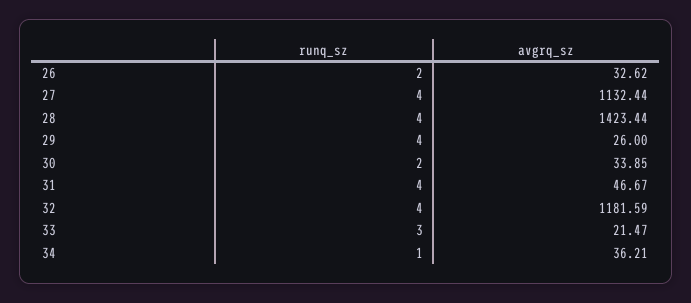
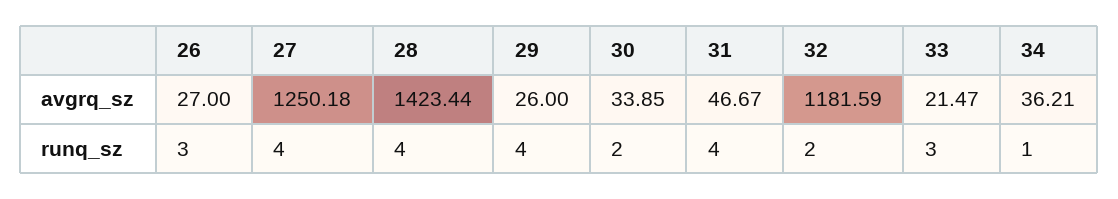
runq_sz, 26: 2 -> 3
avgrq_sz, 26: 32.62 -> 27
avgrq_sz, 27: 1132.44 -> 1250.18
runq_sz, 32: 4 -> 2

